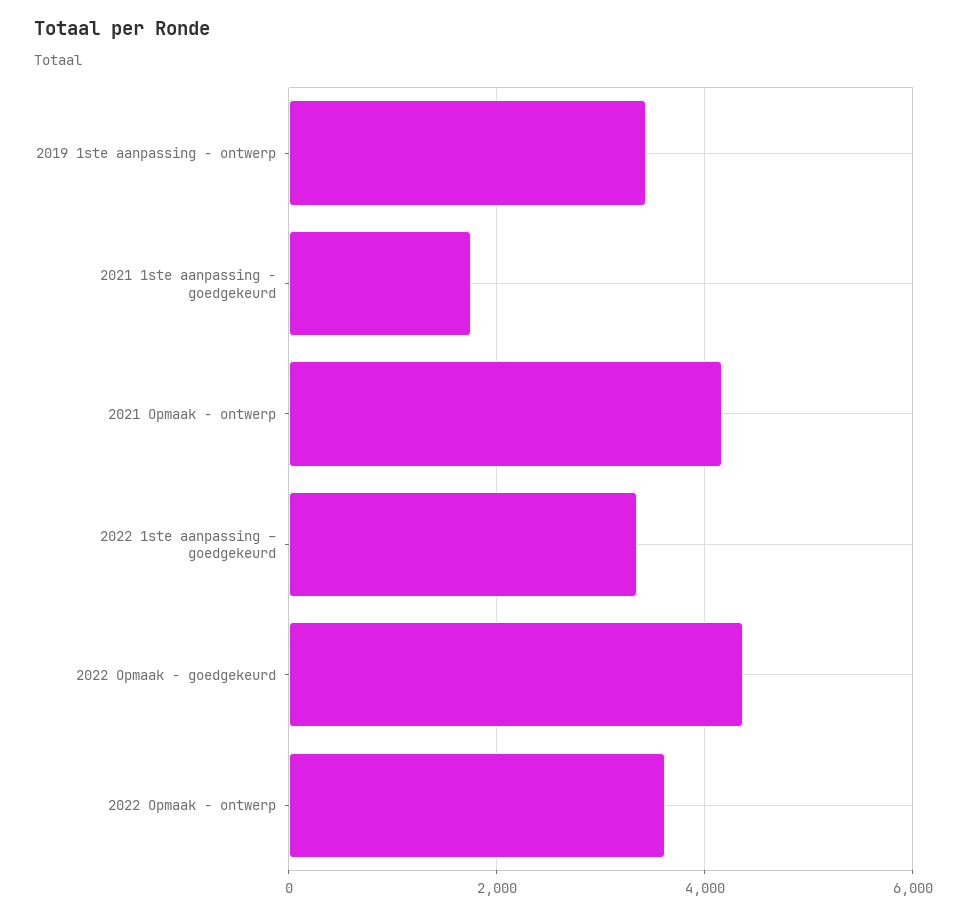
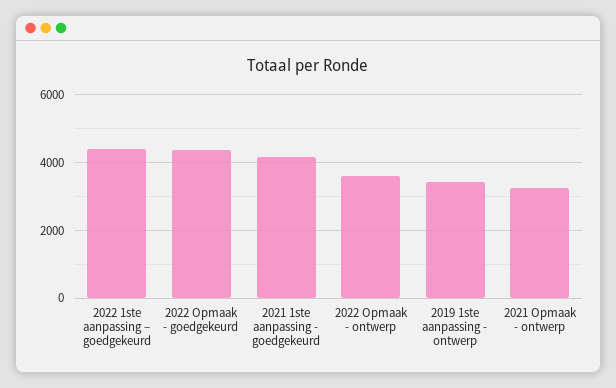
2021 1ste aanpassing - goedgekeurd: 1800 -> 4200
2021 Opmaak - ontwerp: 4200 -> 3200
2022 1ste aanpassing – goedgekeurd: 3400 -> 4400

